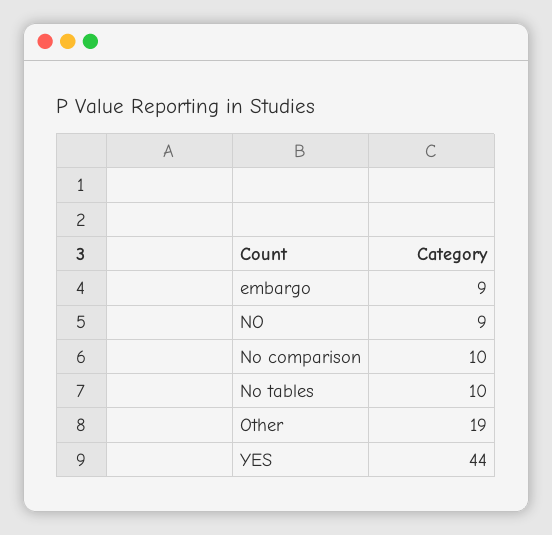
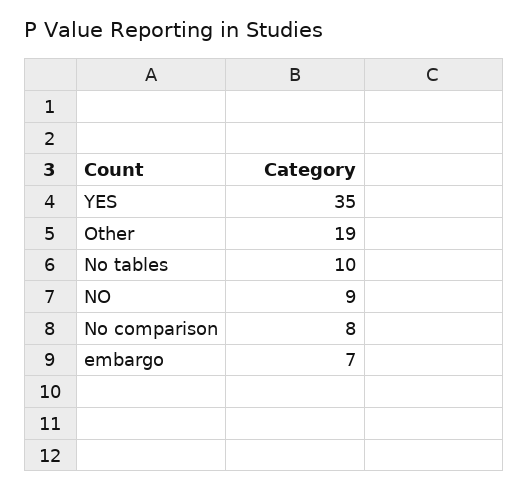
embargo: 9 -> 7
No comparison: 10 -> 8
YES: 44 -> 35

